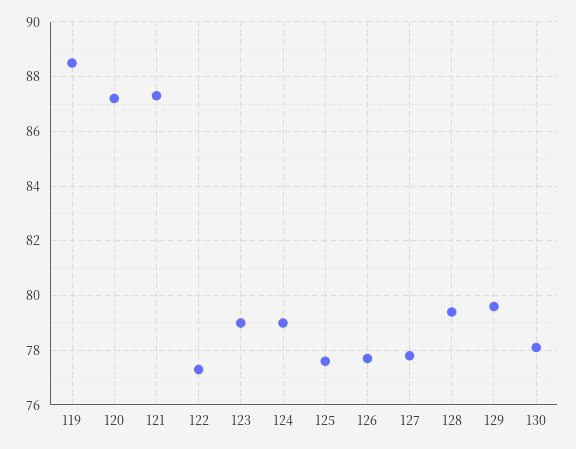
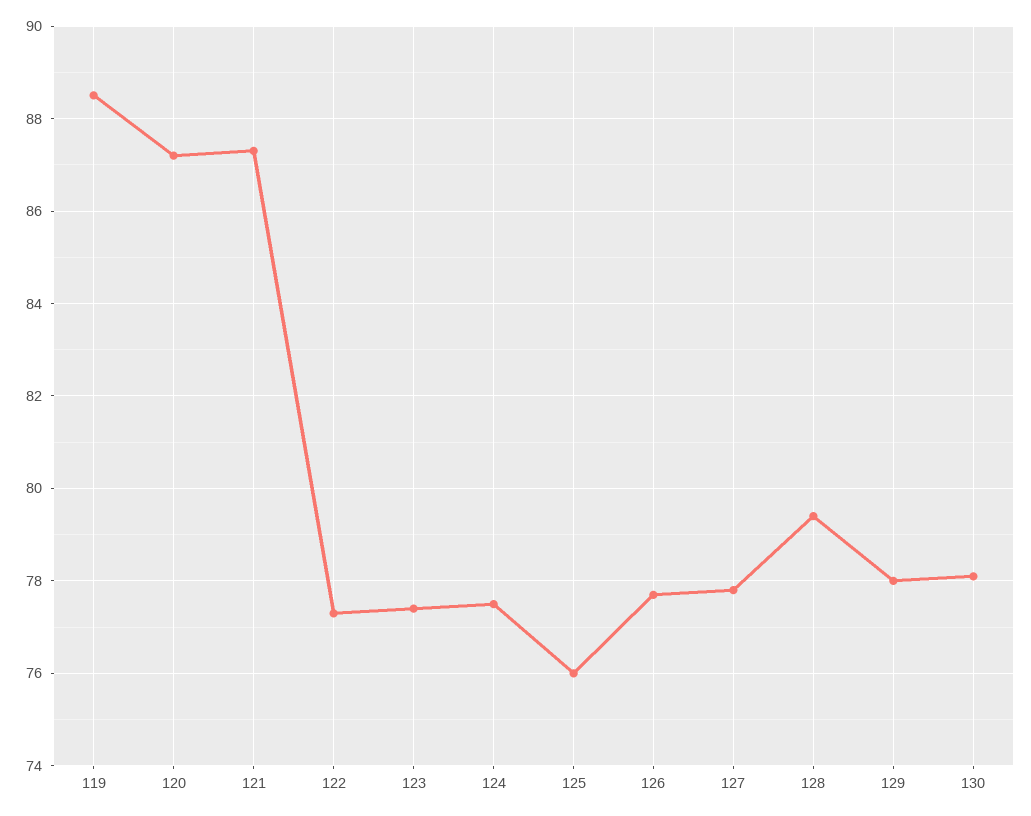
123: 79 -> 77.5
124: 79 -> 77.5
125: 77.5 -> 76
129: 79.5 -> 78

